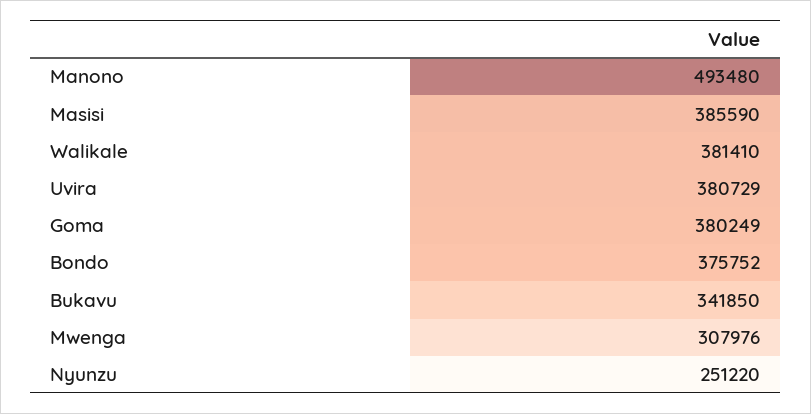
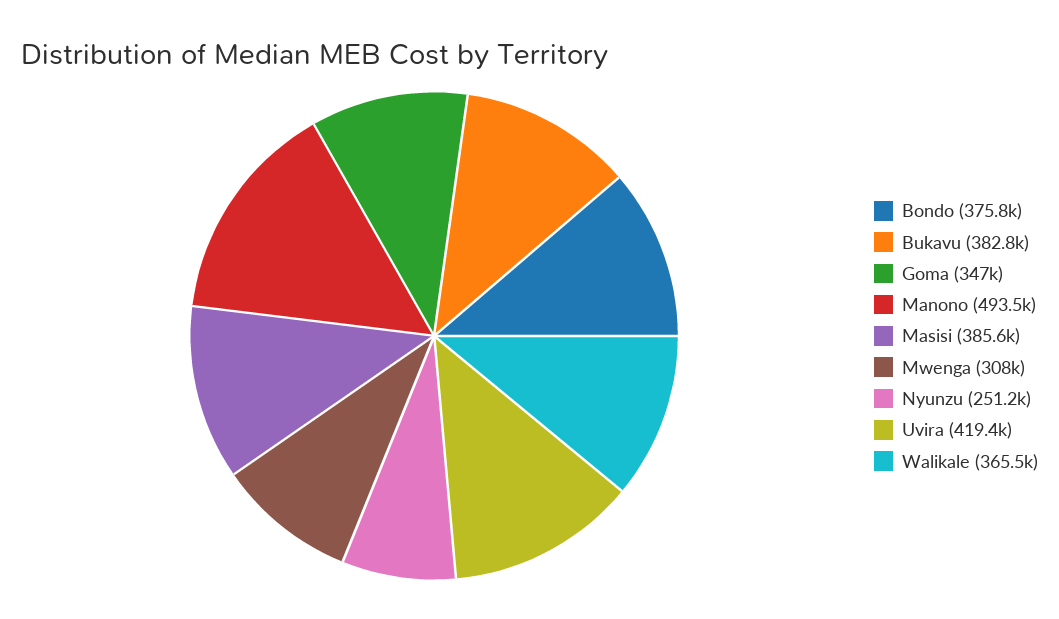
Walikale: 381410 -> 365500
Uvira: 380729 -> 419400
Goma: 380249 -> 347000
Bukavu: 341850 -> 382800

